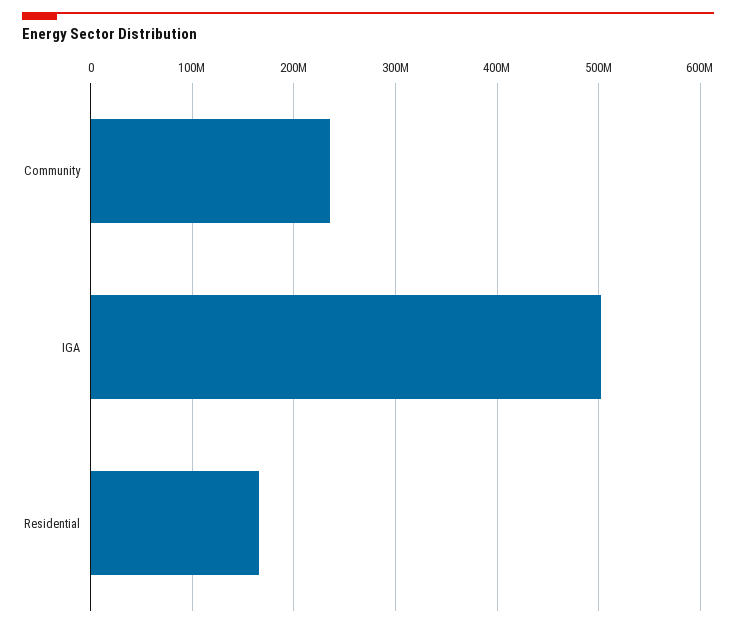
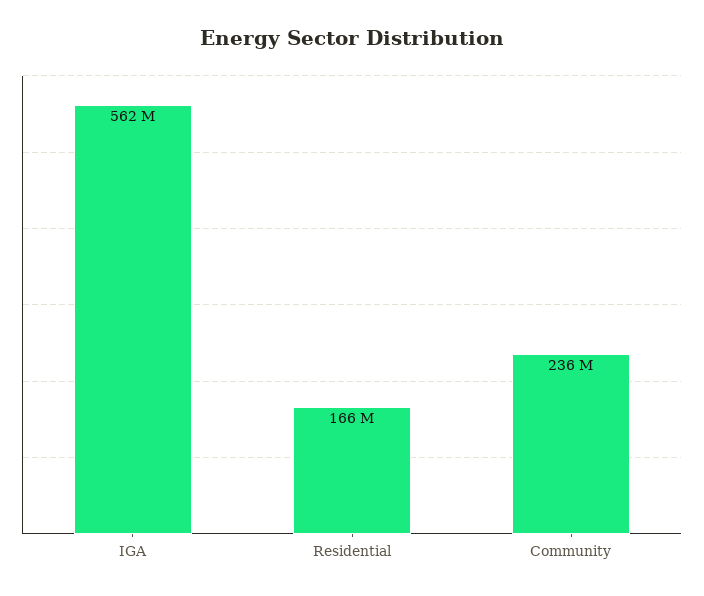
IGA: 500000000 -> 562000000

